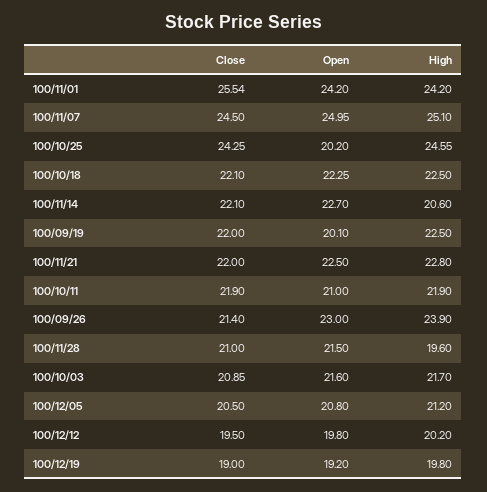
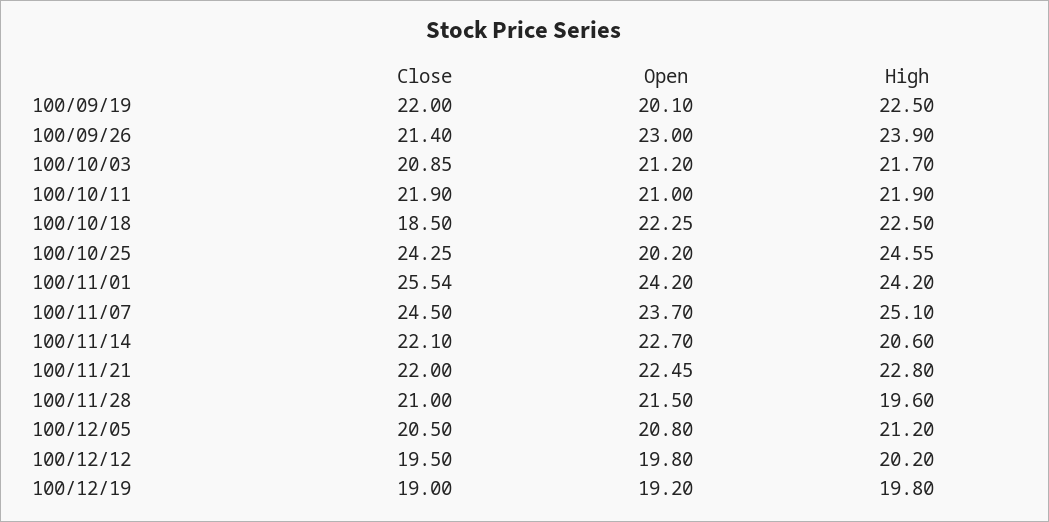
Open, 100/11/07: 24.95 -> 23.7
Close, 100/10/18: 22.1 -> 18.5
Open, 100/11/21: 22.5 -> 22.45
Open, 100/10/03: 21.6 -> 21.2

